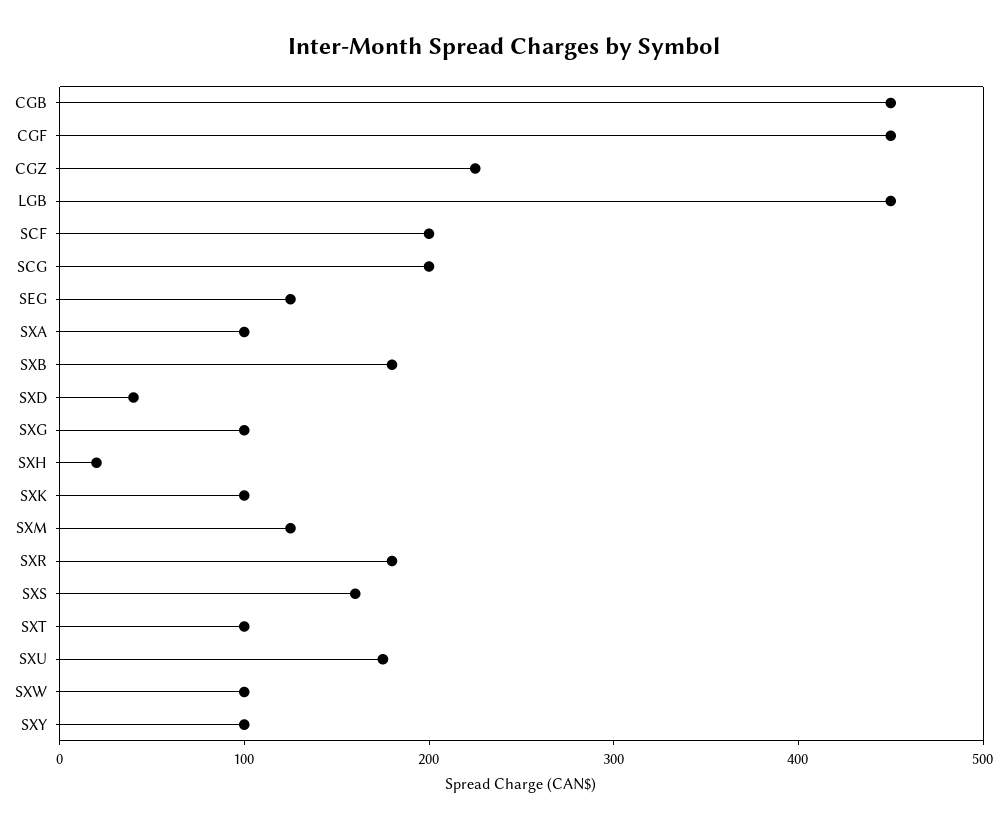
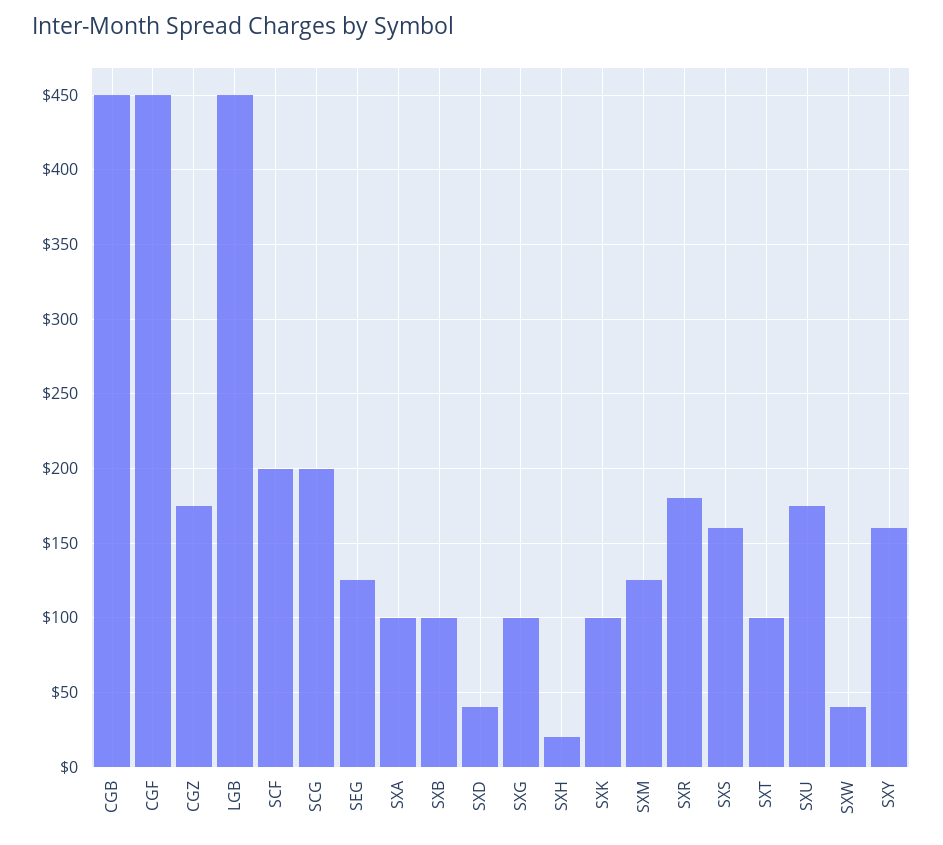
CGZ: 220 -> 175
SXB: 180 -> 100
SXW: 100 -> 40
SXY: 100 -> 160

